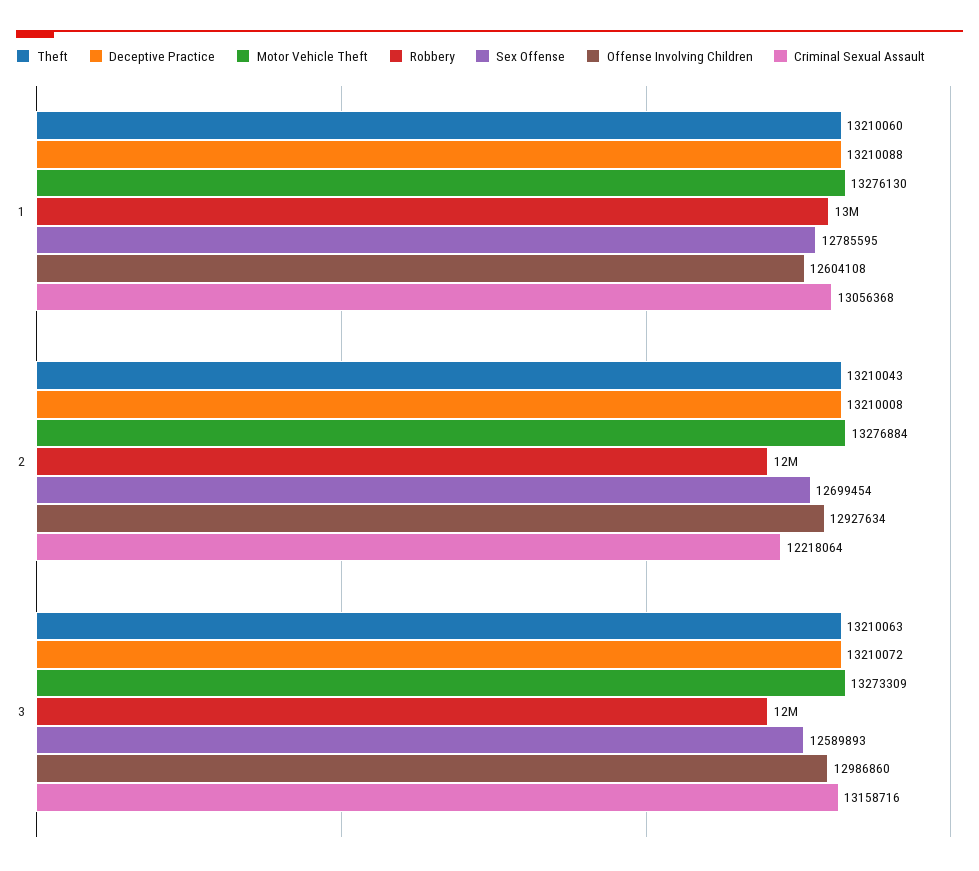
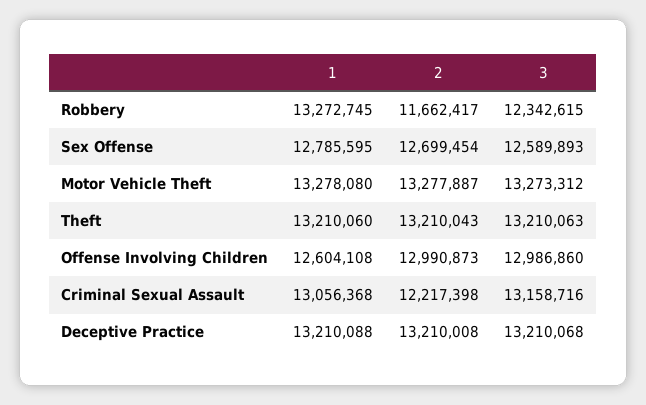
Motor Vehicle Theft, 1: 13276130 -> 13278080
Motor Vehicle Theft, 2: 13276884 -> 13277887
Offense Involving Children, 2: 12927634 -> 12990873
Criminal Sexual Assault, 2: 12218064 -> 12217398
Deceptive Practice, 3: 13210072 -> 13210068
Motor Vehicle Theft, 3: 13273309 -> 13273312

